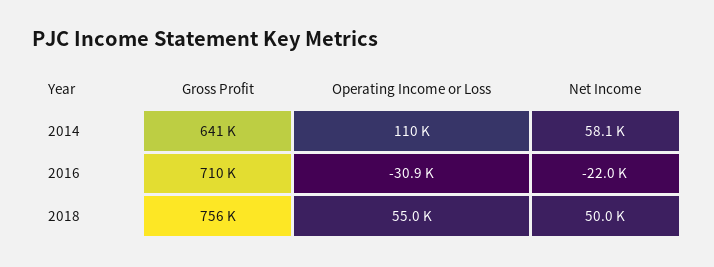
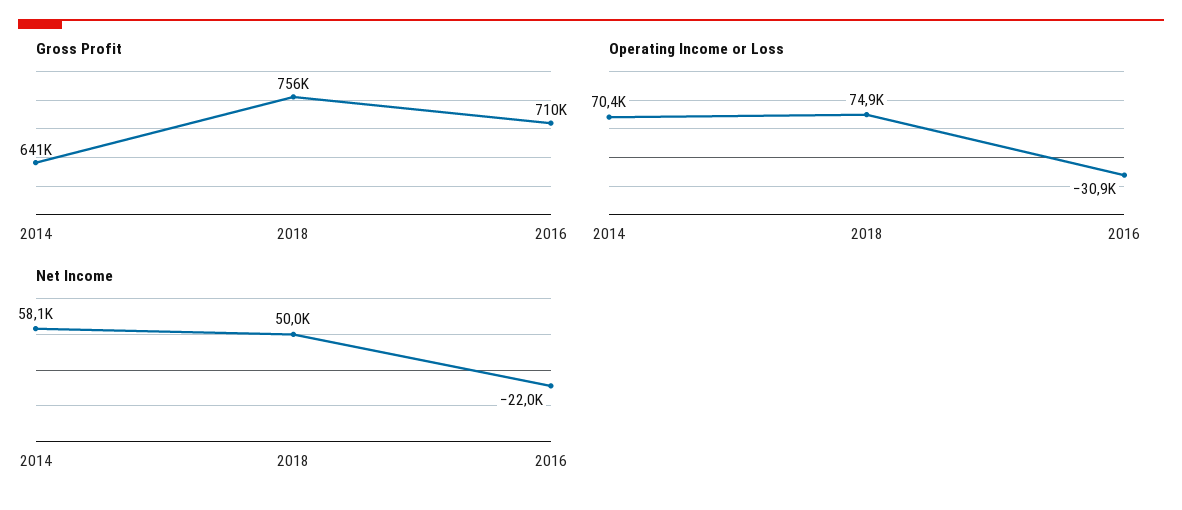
Operating Income or Loss, 2014: 110000 -> 70400
Operating Income or Loss, 2018: 55000 -> 74900

